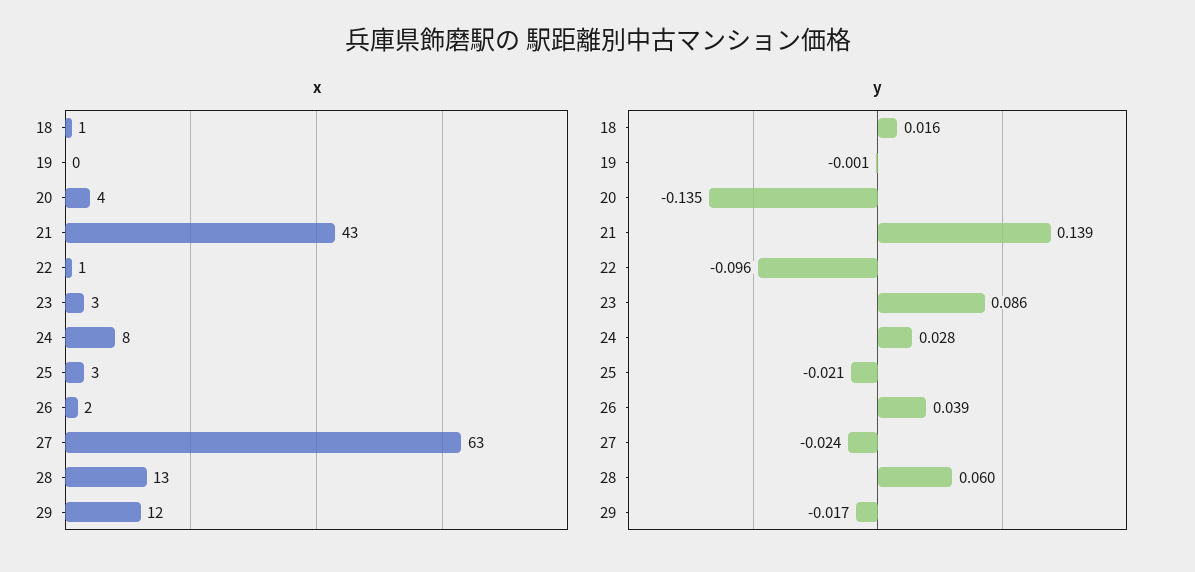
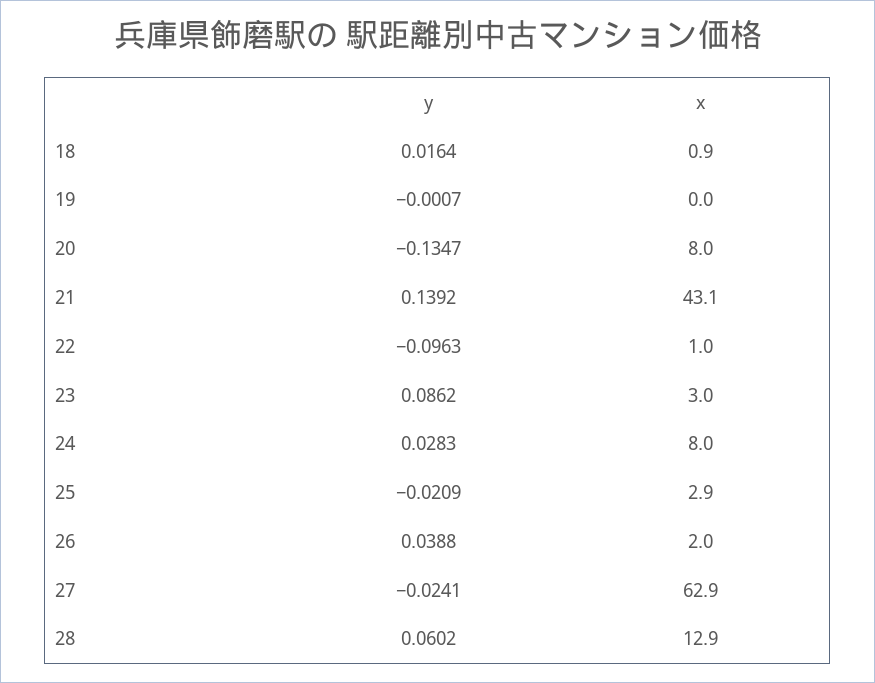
x, 20: 4 -> 8
x, 29: 12 -> none
y, 29: -0.017 -> none

